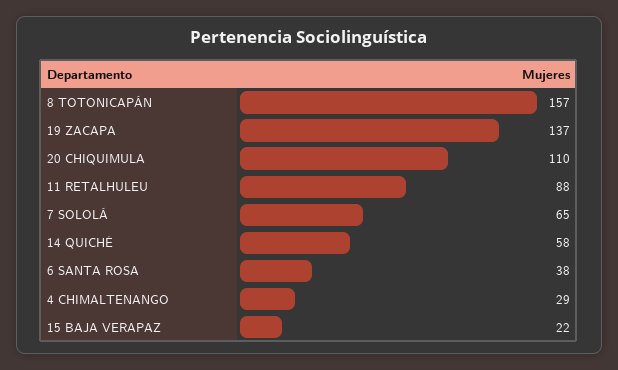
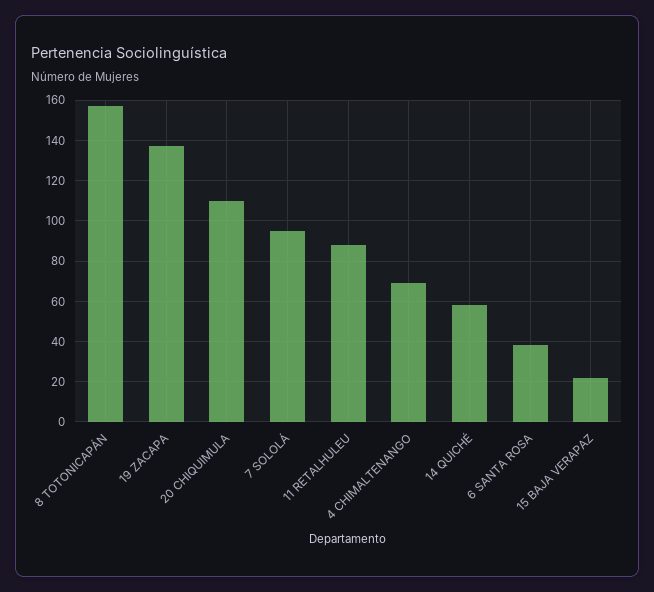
7 SOLOLÁ: 65 -> 95
4 CHIMALTENANGO: 29 -> 70

